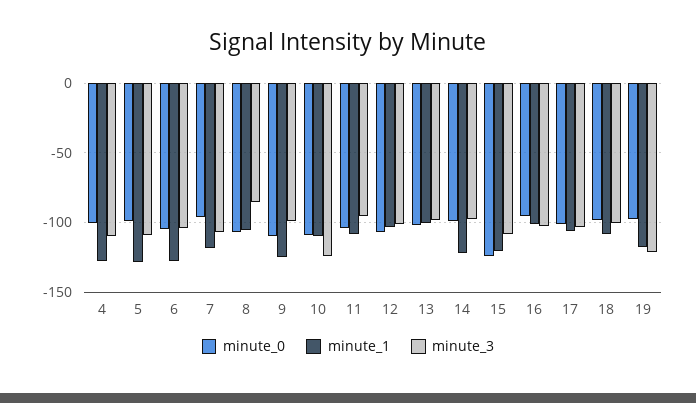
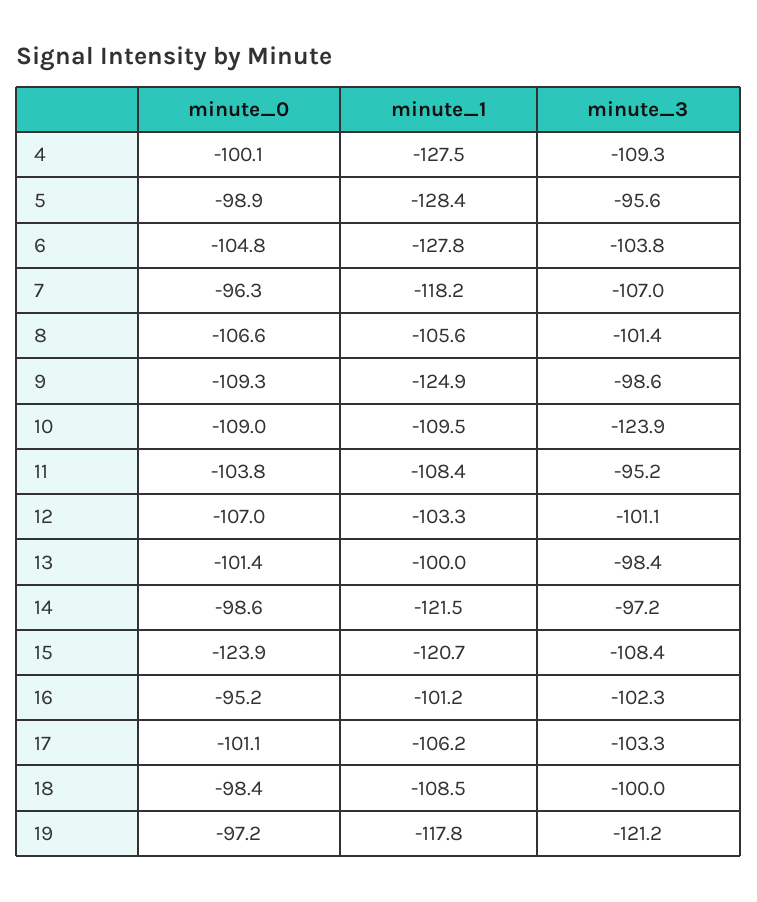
minute_3, 5: -110 -> -95.6
minute_3, 8: -85 -> -101.4

